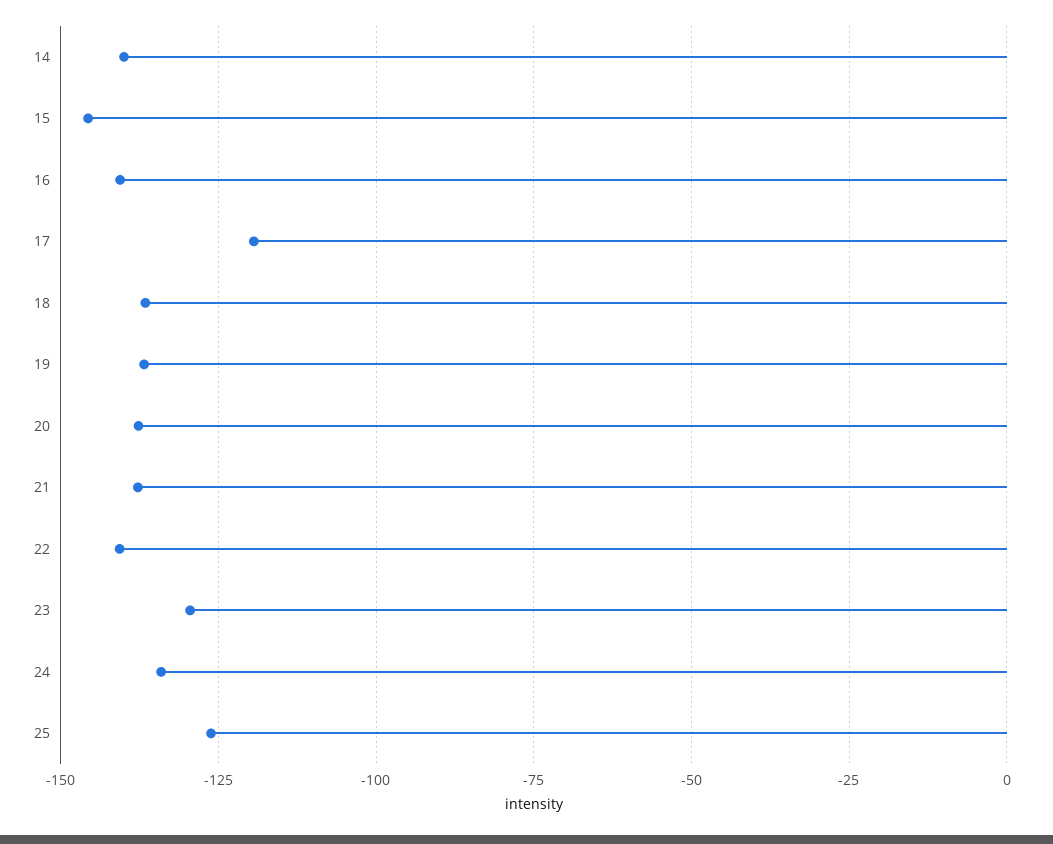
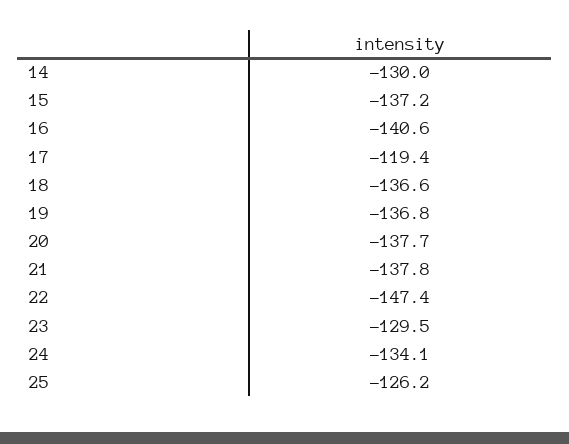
14: -140 -> -130
15: -145 -> -137.2
22: -140 -> -147.4

